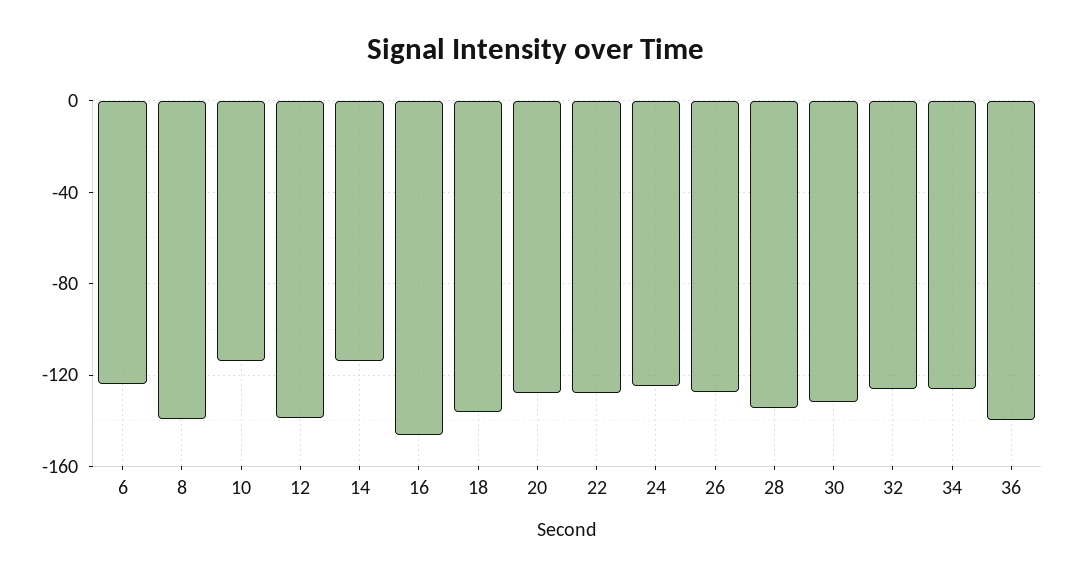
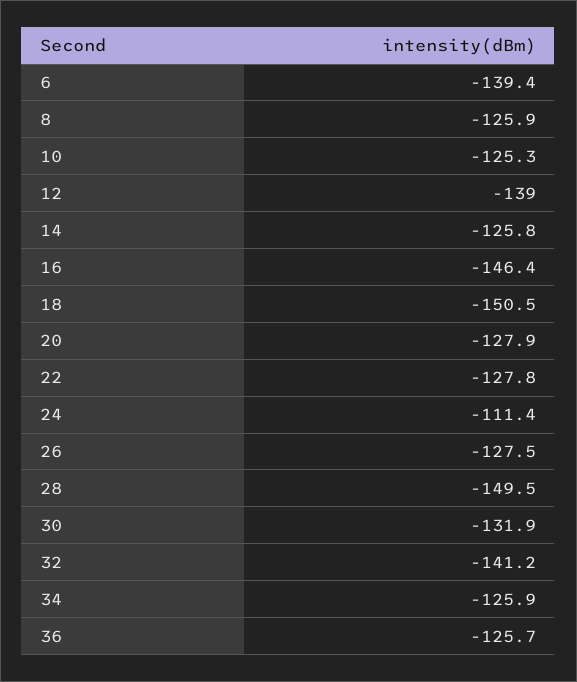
6: -125 -> -139.4
8: -140 -> -125.9
10: -115 -> -125.3
14: -115 -> -125.8
18: -135 -> -150.5
24: -125 -> -111.4
28: -135 -> -149.5
32: -125 -> -141.2
36: -140 -> -125.7

